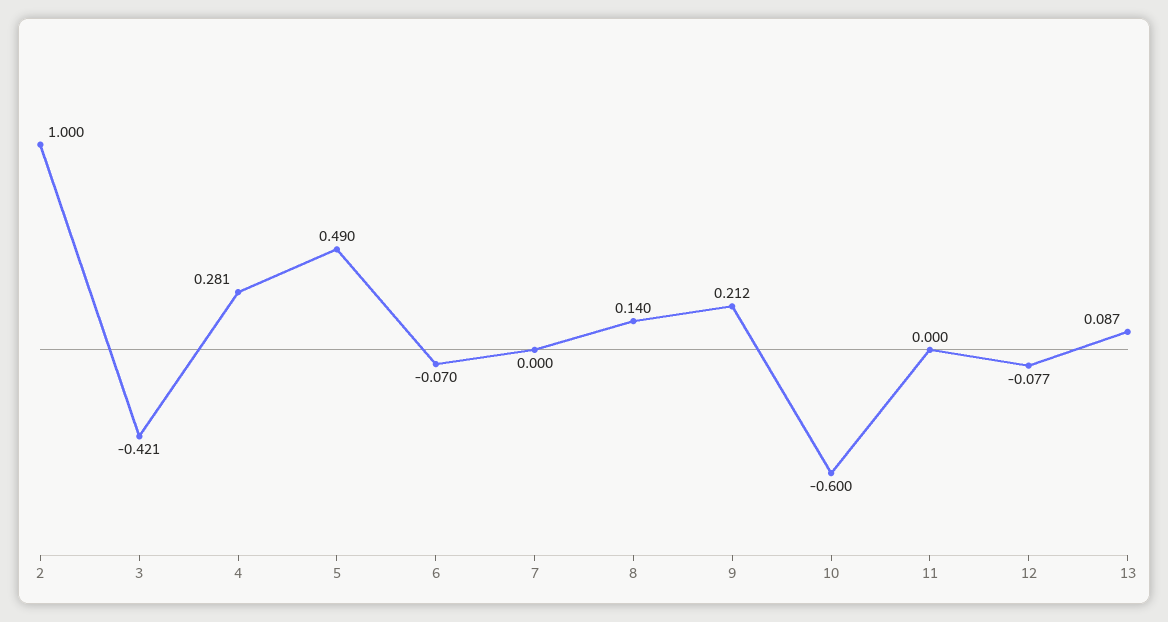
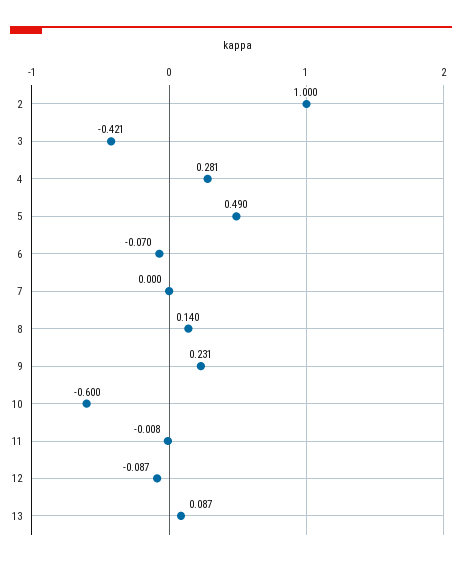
9: 0.212 -> 0.231
11: 0 -> -0.008
12: -0.077 -> -0.087

